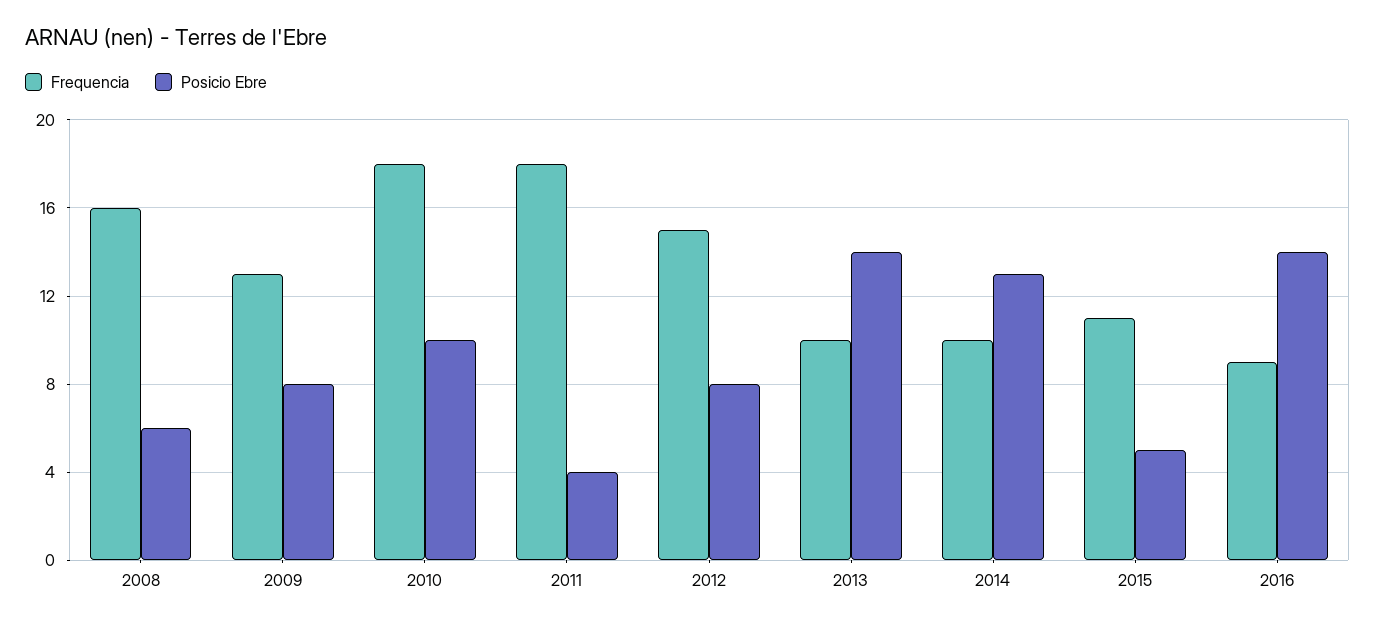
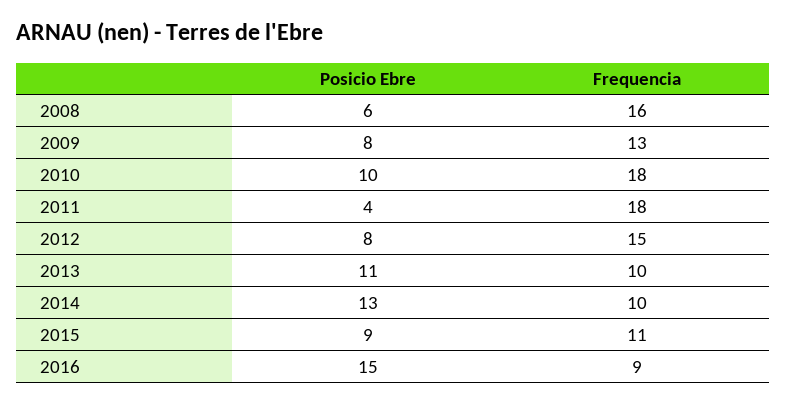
Posicio Ebre, 2013: 14 -> 11
Posicio Ebre, 2015: 5 -> 9
Posicio Ebre, 2016: 14 -> 15

